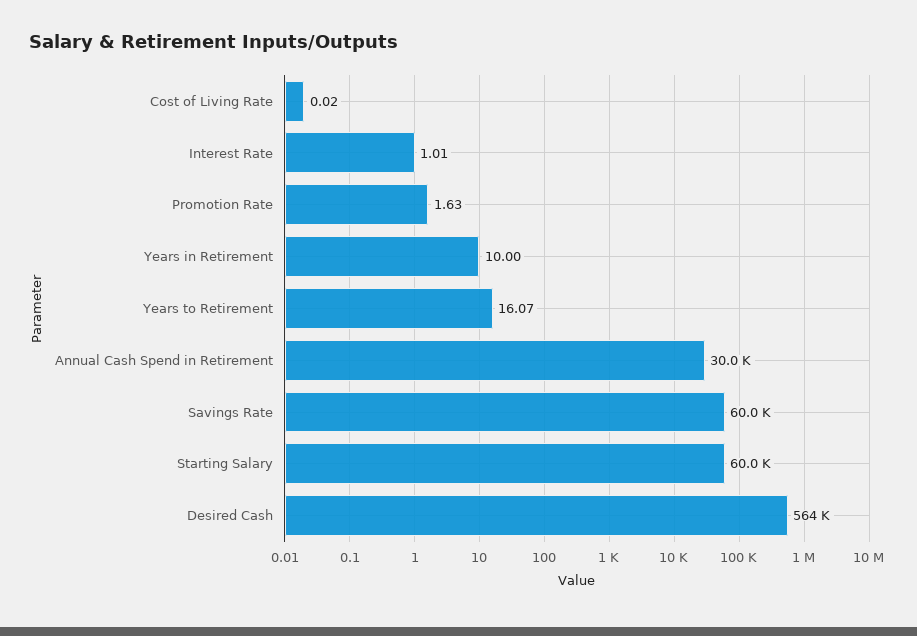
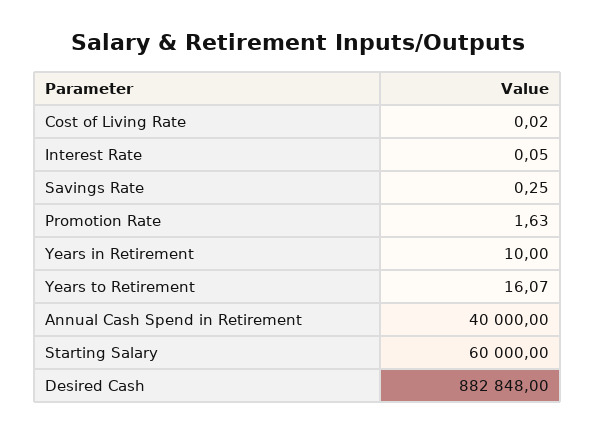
Interest Rate: 1.01 -> 0.05
Annual Cash Spend in Retirement: 30000 -> 40000
Savings Rate: 60000 -> 0.25
Desired Cash: 564000 -> 882848

